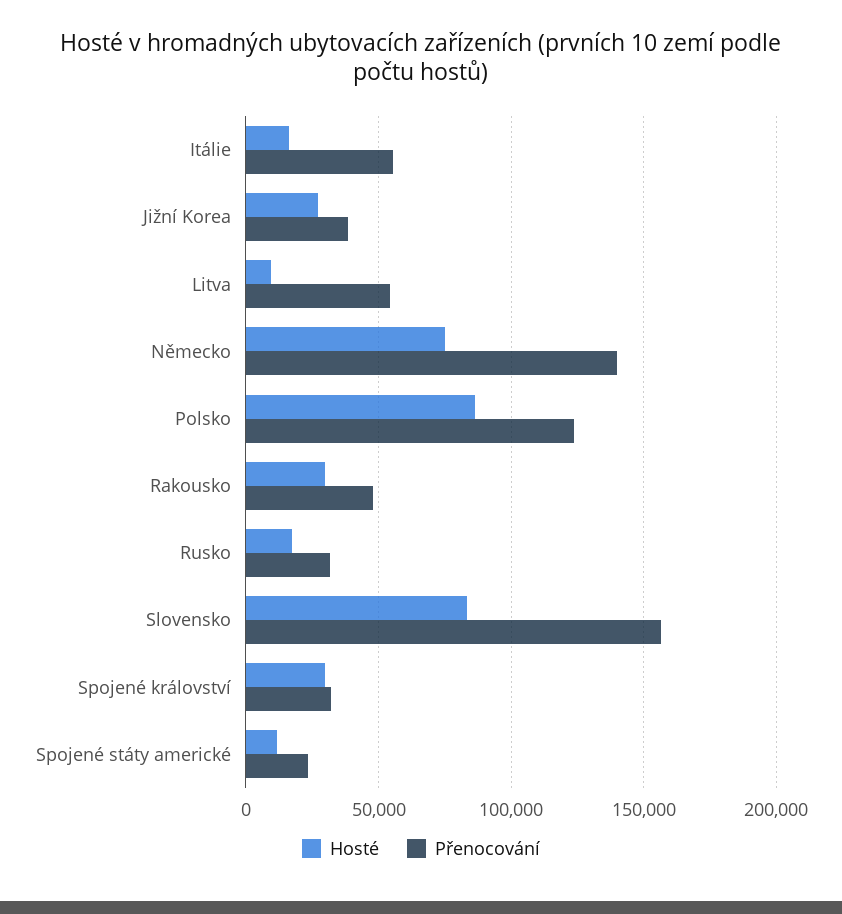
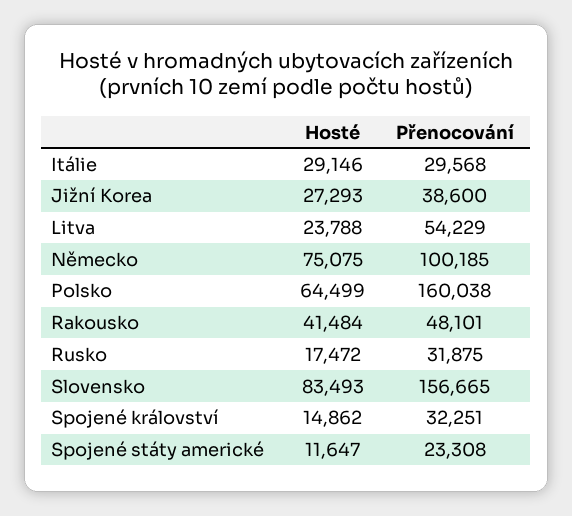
Hosté, Itálie: 15000 -> 29146
Přenocování, Itálie: 55000 -> 29568
Hosté, Litva: 10000 -> 23788
Přenocování, Německo: 140000 -> 100185
Hosté, Polsko: 85000 -> 64499
Přenocování, Polsko: 125000 -> 160038
Hosté, Rakousko: 30000 -> 41484
Hosté, Spojené království: 30000 -> 14862

